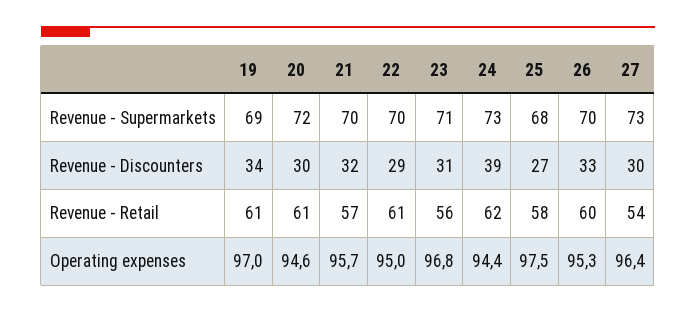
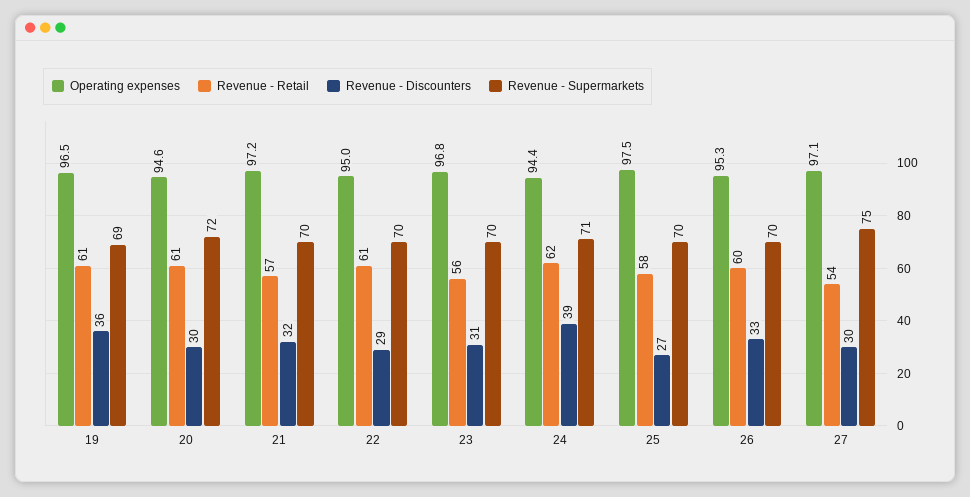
Revenue - Supermarkets, 23: 71 -> 70
Revenue - Supermarkets, 24: 73 -> 71
Revenue - Supermarkets, 25: 68 -> 70
Revenue - Supermarkets, 27: 73 -> 75
Revenue - Discounters, 19: 34 -> 36
Operating expenses, 19: 97 -> 96.5
Operating expenses, 21: 95.7 -> 97.2
Operating expenses, 27: 96.4 -> 97.1

